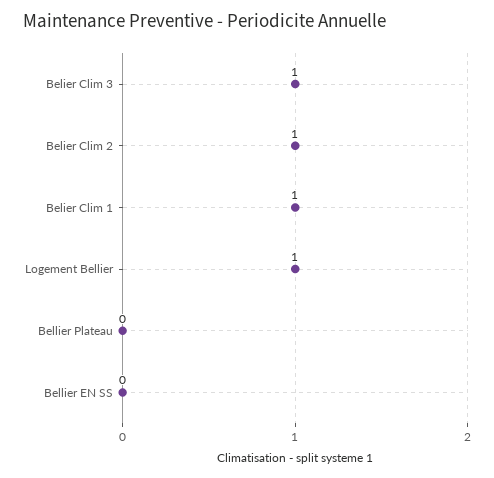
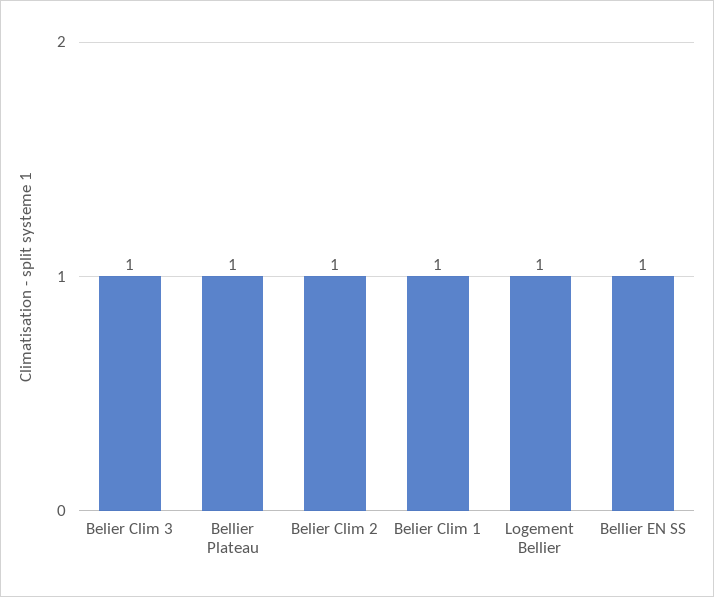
Bellier Plateau: 0 -> 1
Bellier EN SS: 0 -> 1

